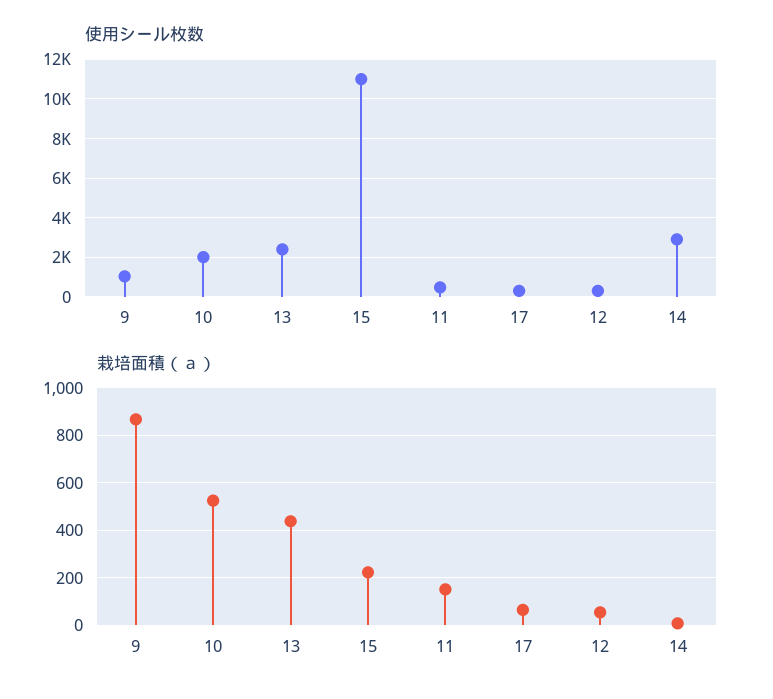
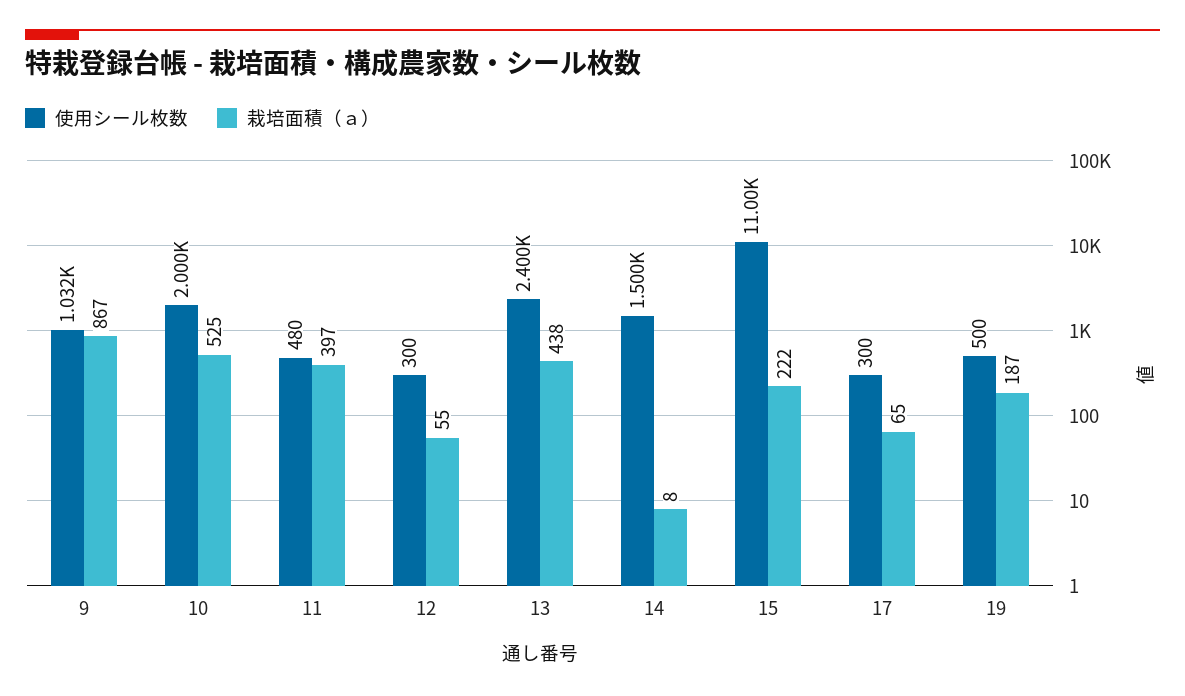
使用シール枚数, 14: 3000 -> 1500
栽培面積（ａ）, 11: 150 -> 397
使用シール枚数, 19: none -> 500
栽培面積（ａ）, 19: none -> 187

